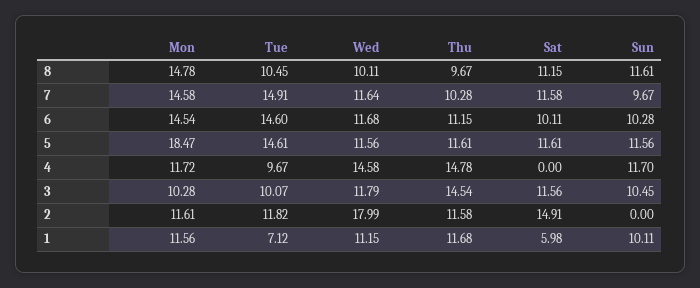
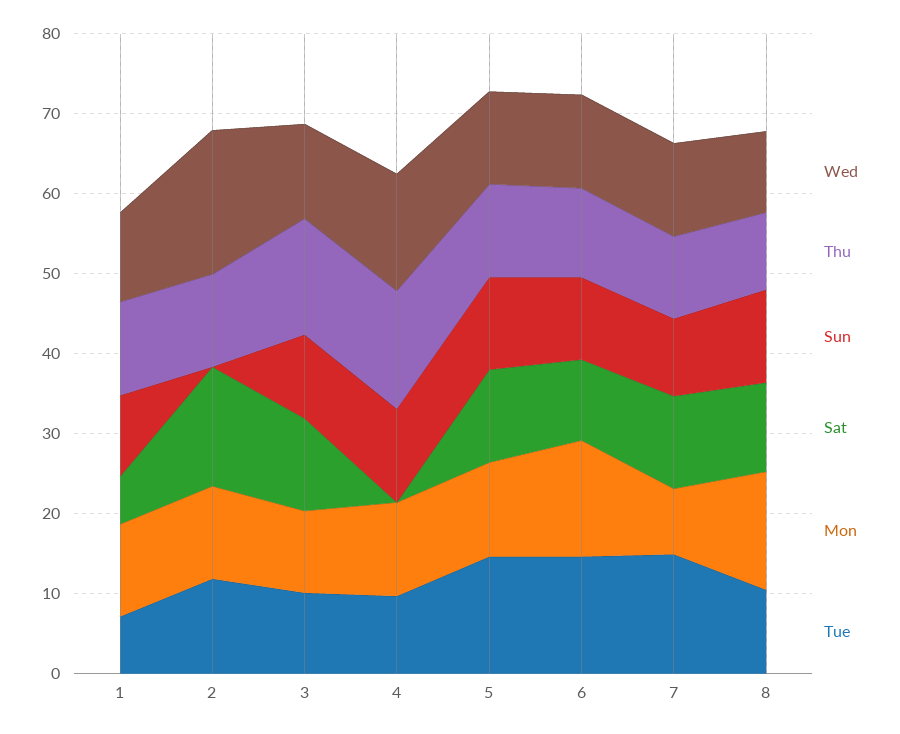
Mon, 7: 14.58 -> 8
Mon, 5: 18.47 -> 12

